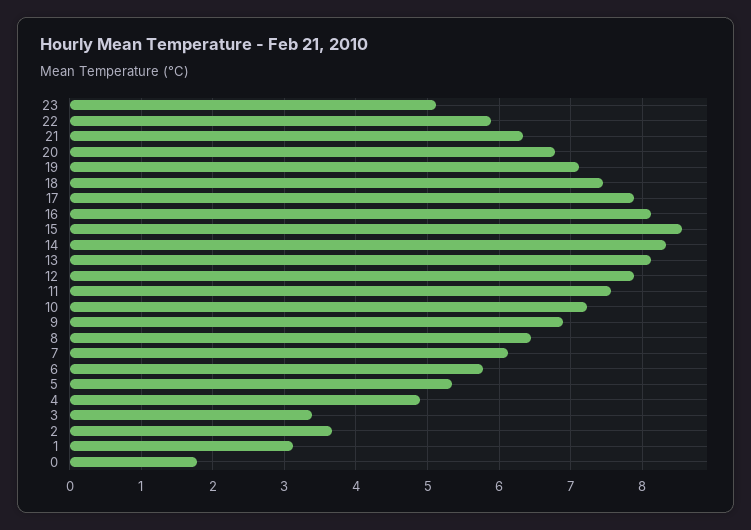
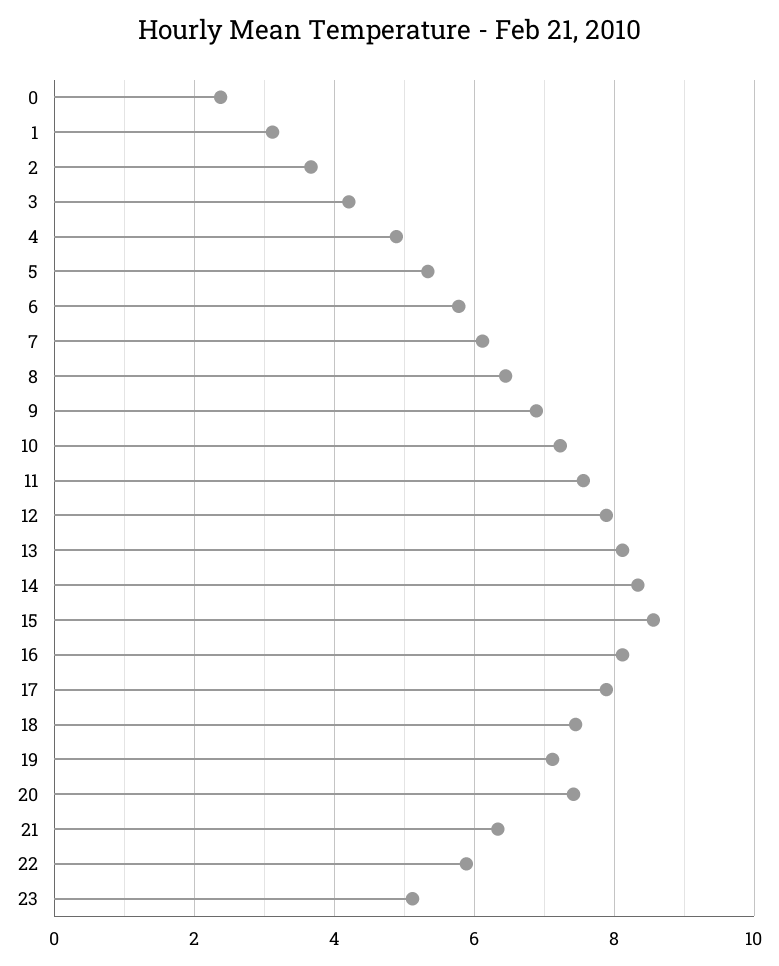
20: 6.8 -> 7.4
3: 3.4 -> 4.2
0: 1.8 -> 2.4

